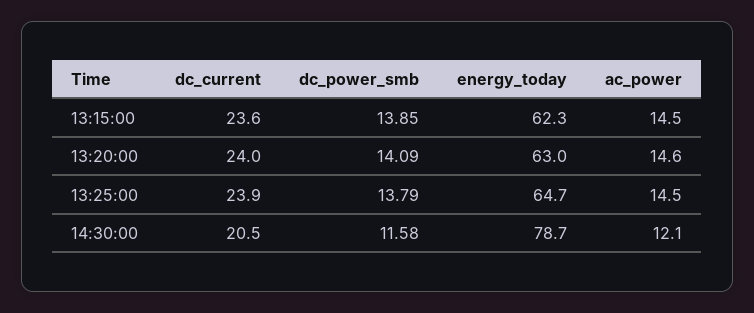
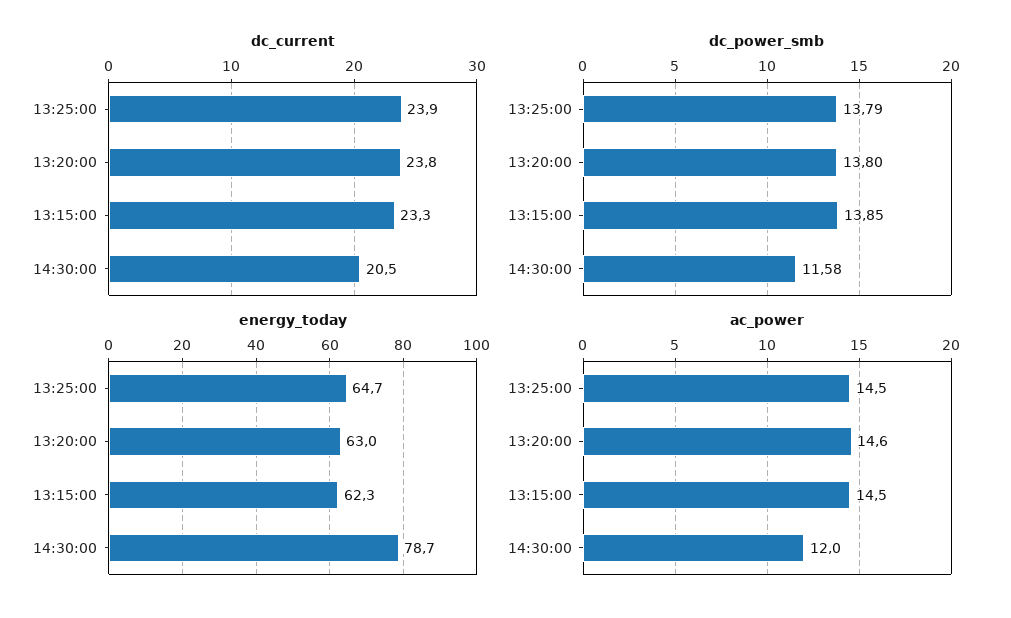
dc_current, 13:15:00: 23.6 -> 23.3
dc_current, 13:20:00: 24 -> 23.8
dc_power_smb, 13:20:00: 14.09 -> 13.8
ac_power, 14:30:00: 12.1 -> 12

